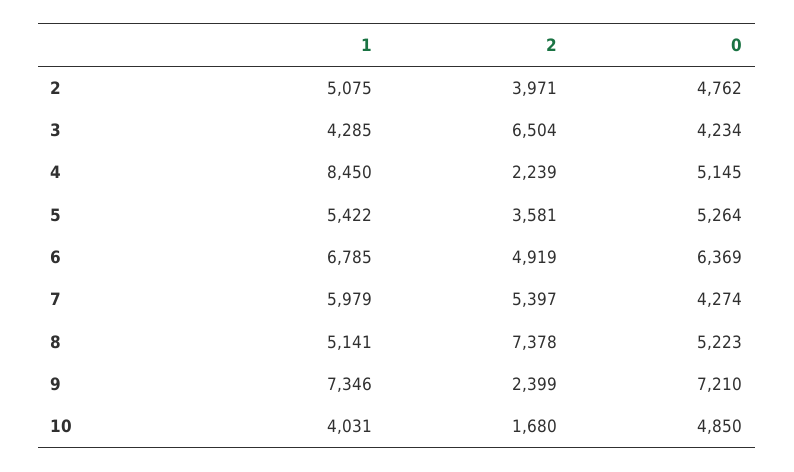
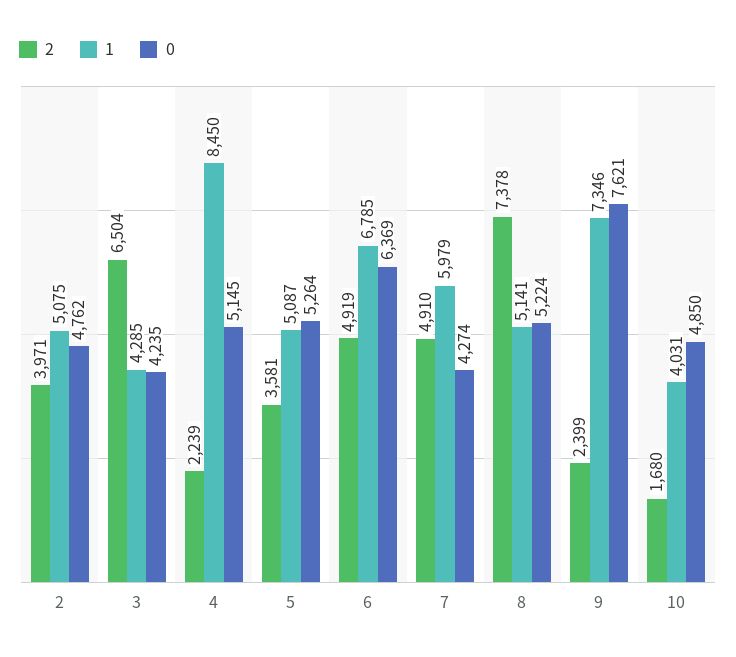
0, 3: 4234 -> 4235
1, 5: 5422 -> 5087
2, 7: 5397 -> 4910
0, 8: 5223 -> 5224
0, 9: 7210 -> 7621

